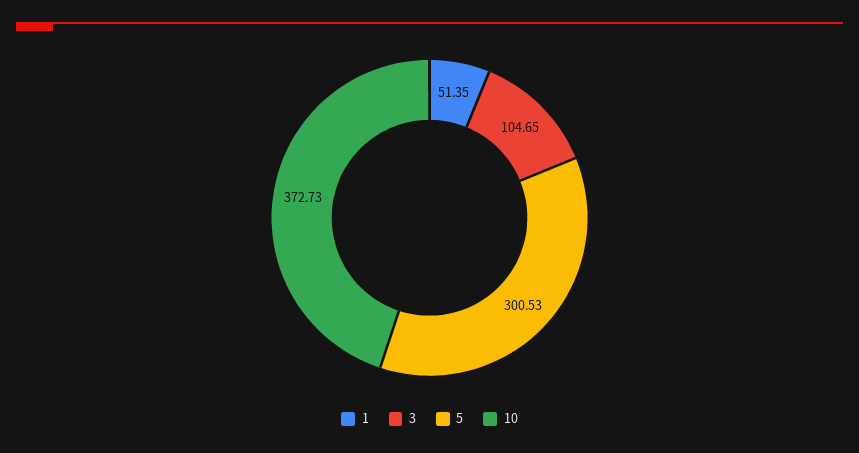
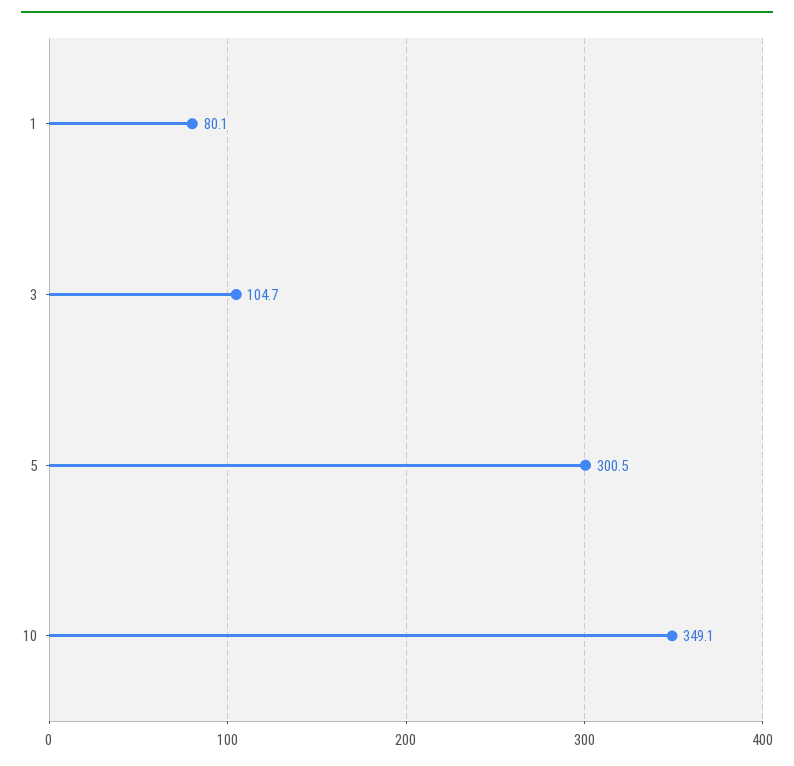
1: 51.35 -> 80.1
10: 372.73 -> 349.1

